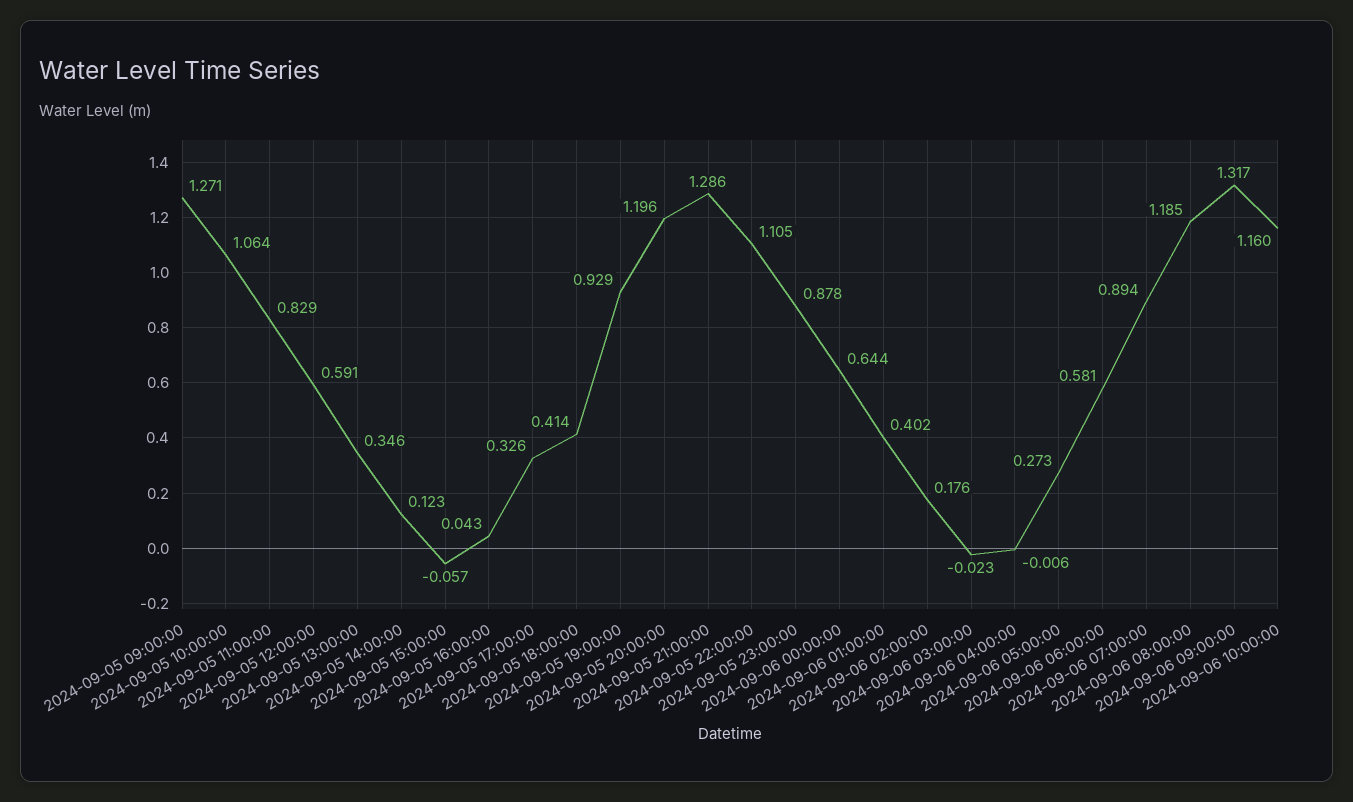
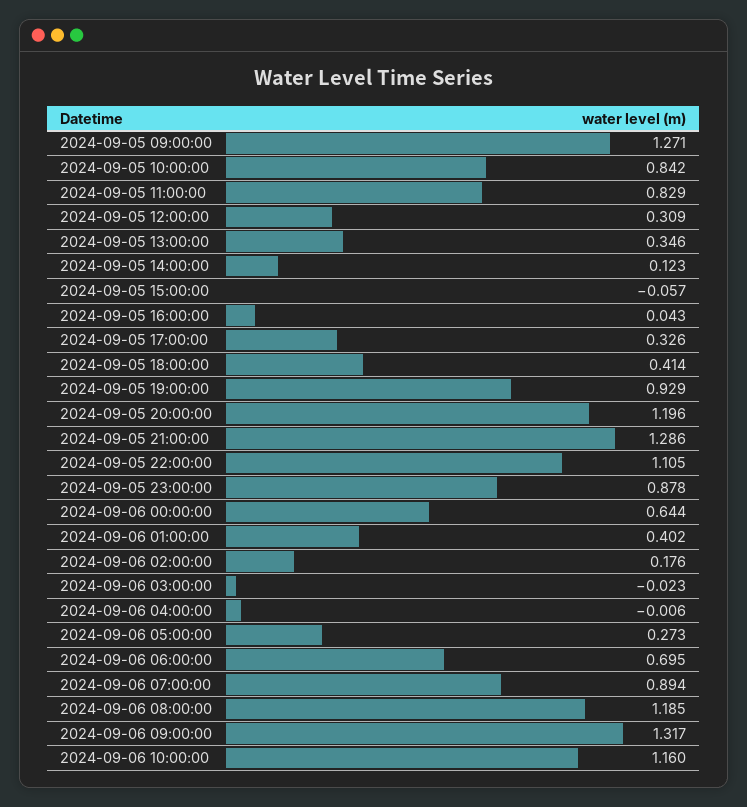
2024-09-05 10:00:00: 1.064 -> 0.842
2024-09-05 12:00:00: 0.591 -> 0.309
2024-09-06 06:00:00: 0.581 -> 0.695

